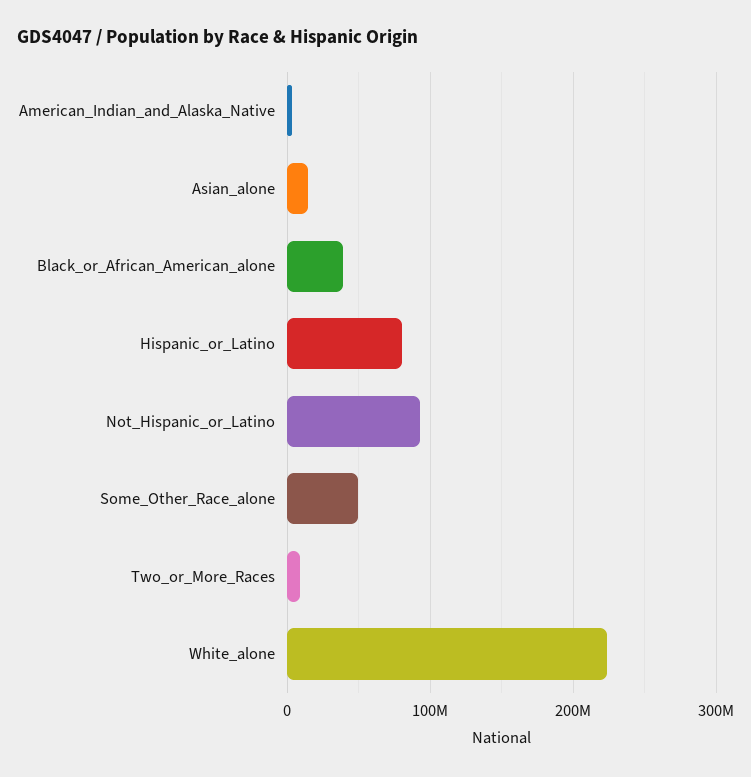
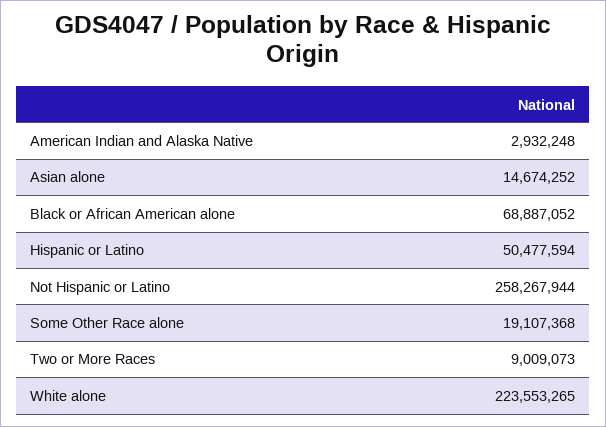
Black_or_African_American_alone: 40000000 -> 68887052
Hispanic_or_Latino: 80000000 -> 50477594
Not_Hispanic_or_Latino: 90000000 -> 258267944
Some_Other_Race_alone: 50000000 -> 19107368

